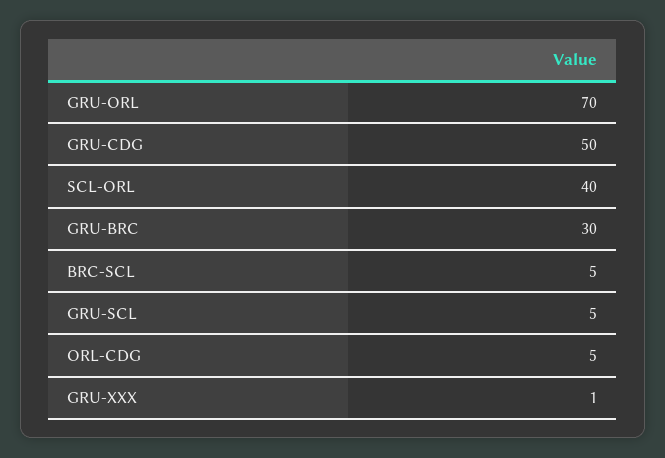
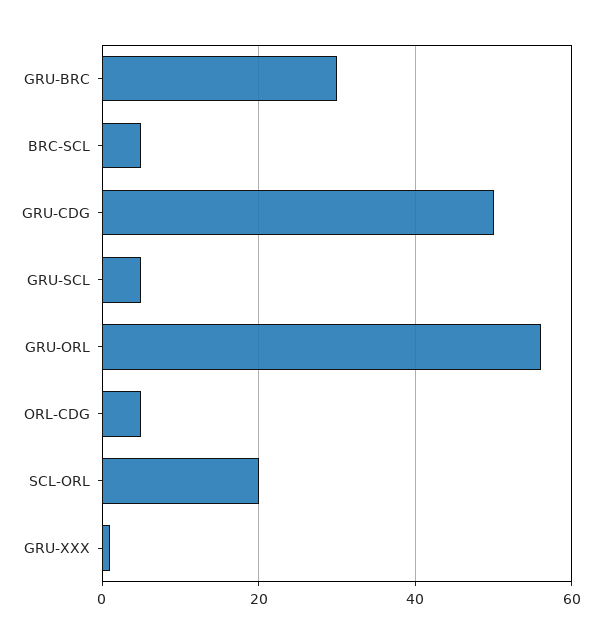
GRU-ORL: 70 -> 55
SCL-ORL: 40 -> 20

